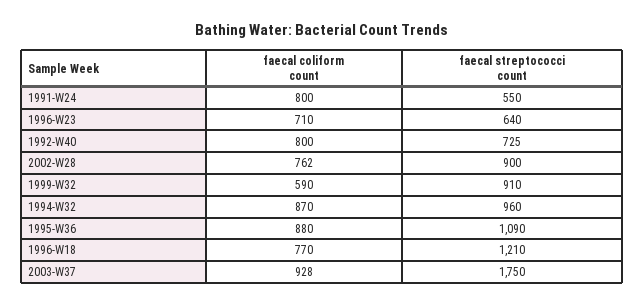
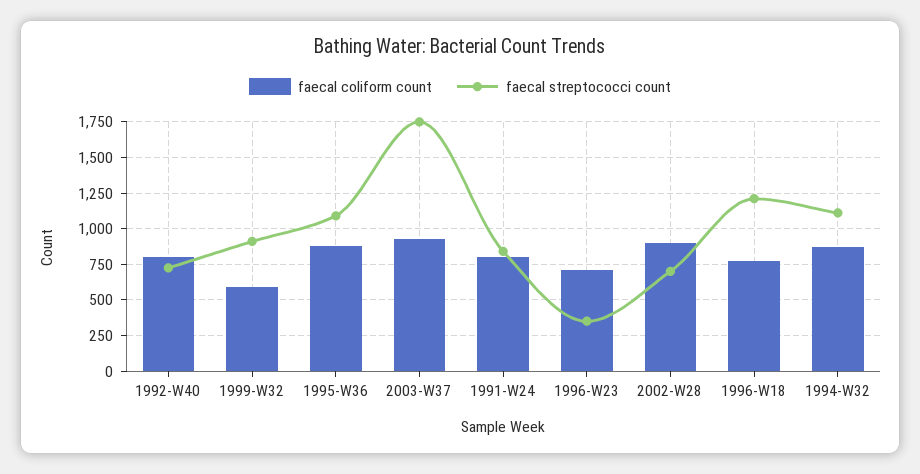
faecal streptococci count, 1991-W24: 550 -> 850
faecal streptococci count, 1996-W23: 640 -> 350
faecal coliform count, 2002-W28: 762 -> 900
faecal streptococci count, 2002-W28: 900 -> 700
faecal streptococci count, 1994-W32: 960 -> 1100

